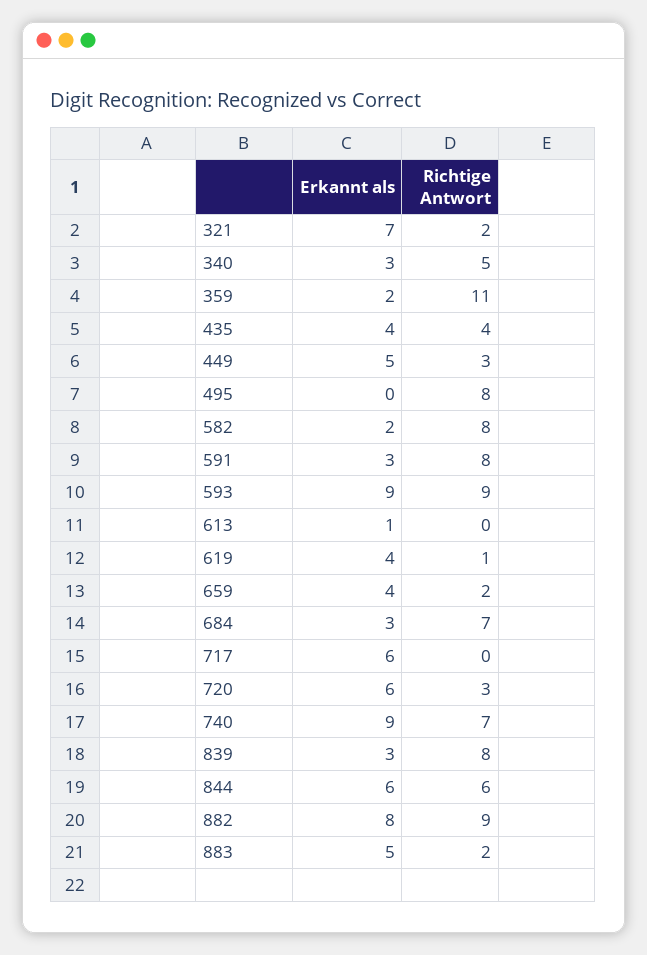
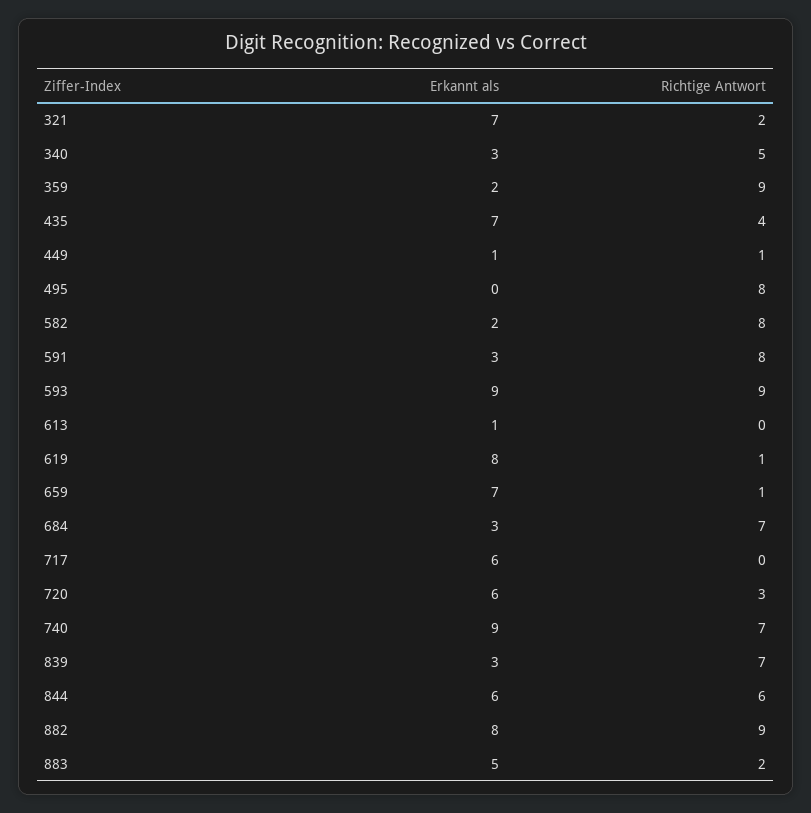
Richtige Antwort, 359: 11 -> 9
Erkannt als, 435: 4 -> 7
Erkannt als, 449: 5 -> 1
Richtige Antwort, 449: 3 -> 1
Erkannt als, 619: 4 -> 8
Erkannt als, 659: 4 -> 7
Richtige Antwort, 659: 2 -> 1
Richtige Antwort, 839: 8 -> 7

